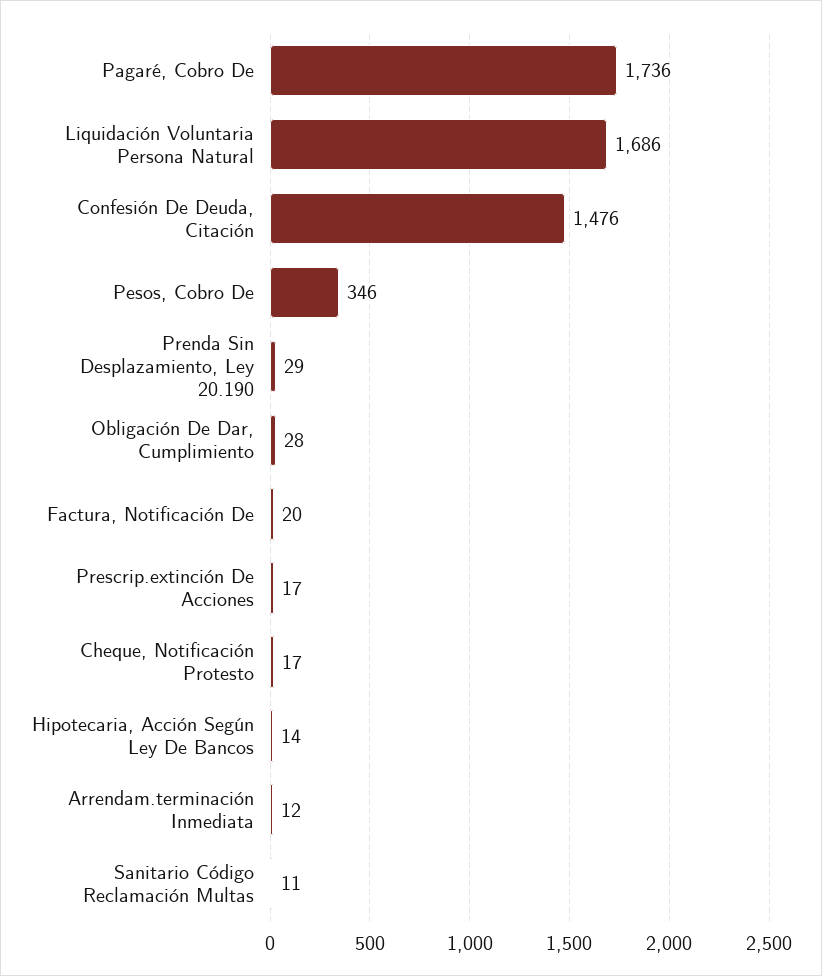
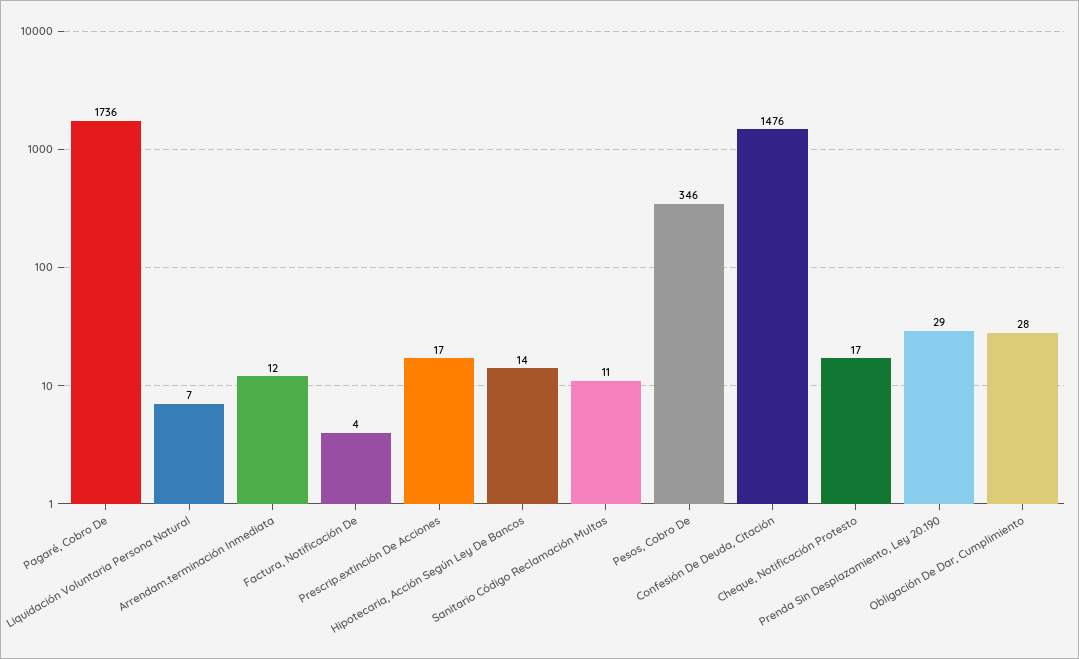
Liquidación Voluntaria Persona Natural: 1686 -> 7
Factura, Notificación De: 20 -> 4

